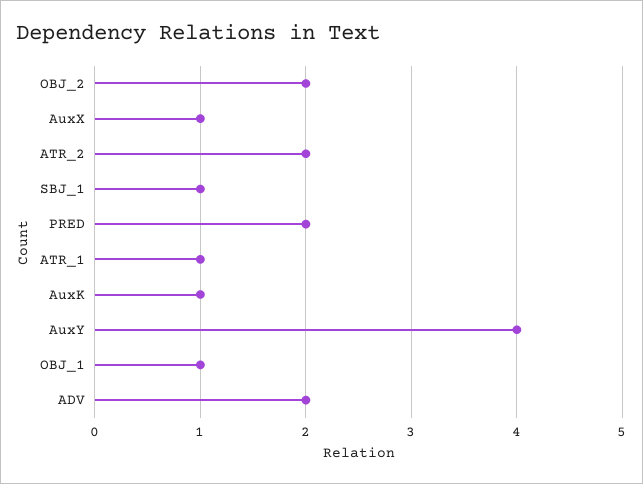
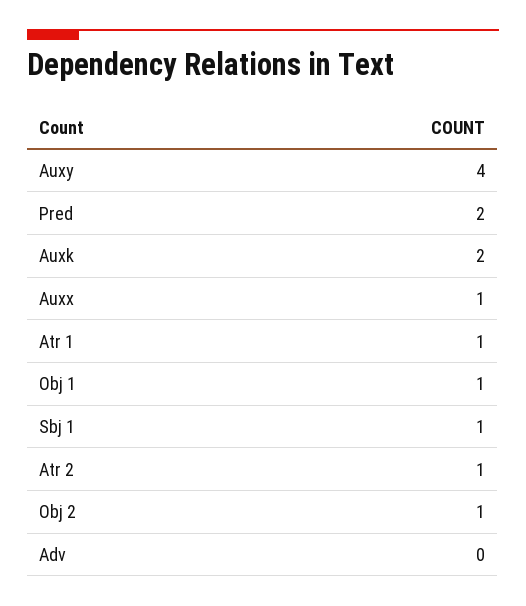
OBJ_2: 2 -> 1
ATR_2: 2 -> 1
AuxK: 1 -> 2
ADV: 2 -> 0

